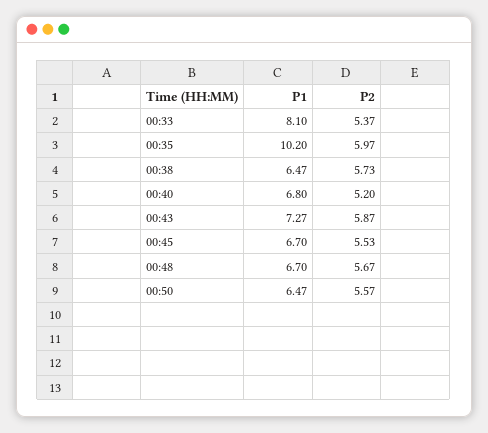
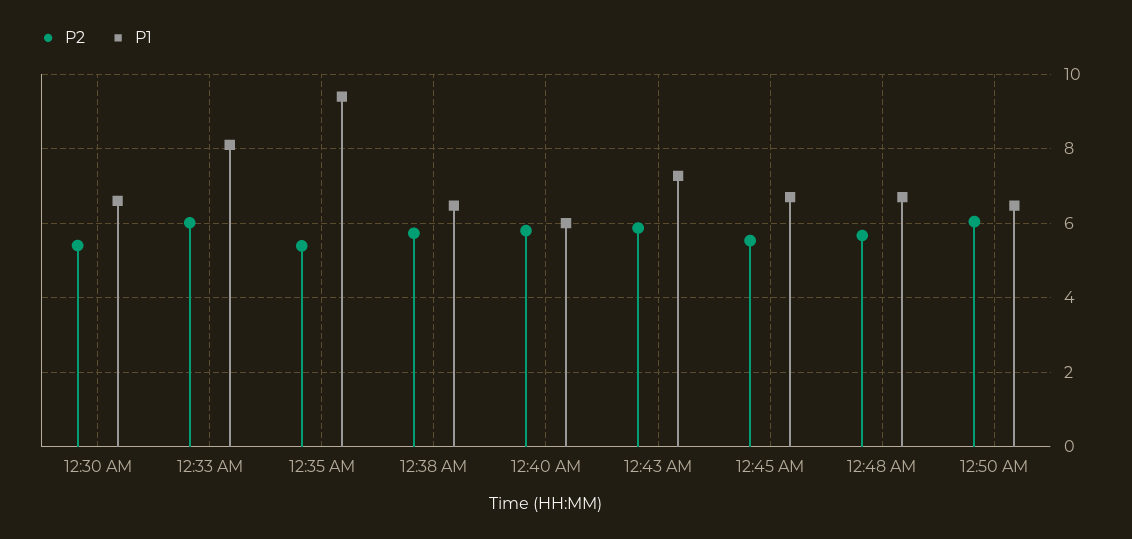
P2, 00:33: 5.37 -> 6
P1, 00:35: 10.2 -> 9.4
P2, 00:35: 5.97 -> 5.4
P1, 00:40: 6.8 -> 6
P2, 00:40: 5.2 -> 5.8
P2, 00:50: 5.57 -> 6
P2, 12:30 AM: none -> 5.4
P1, 12:30 AM: none -> 6.6

